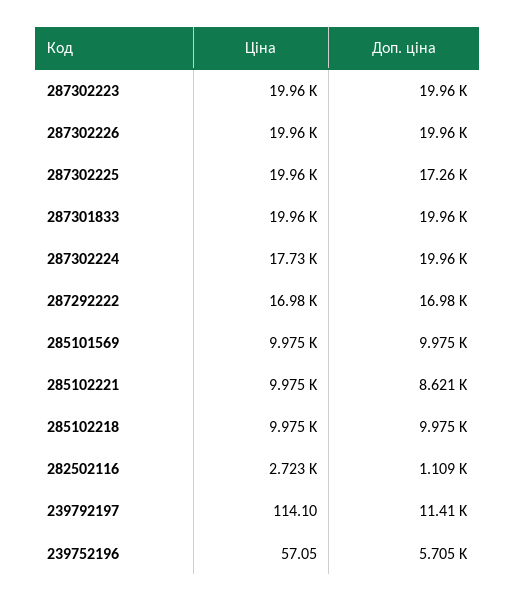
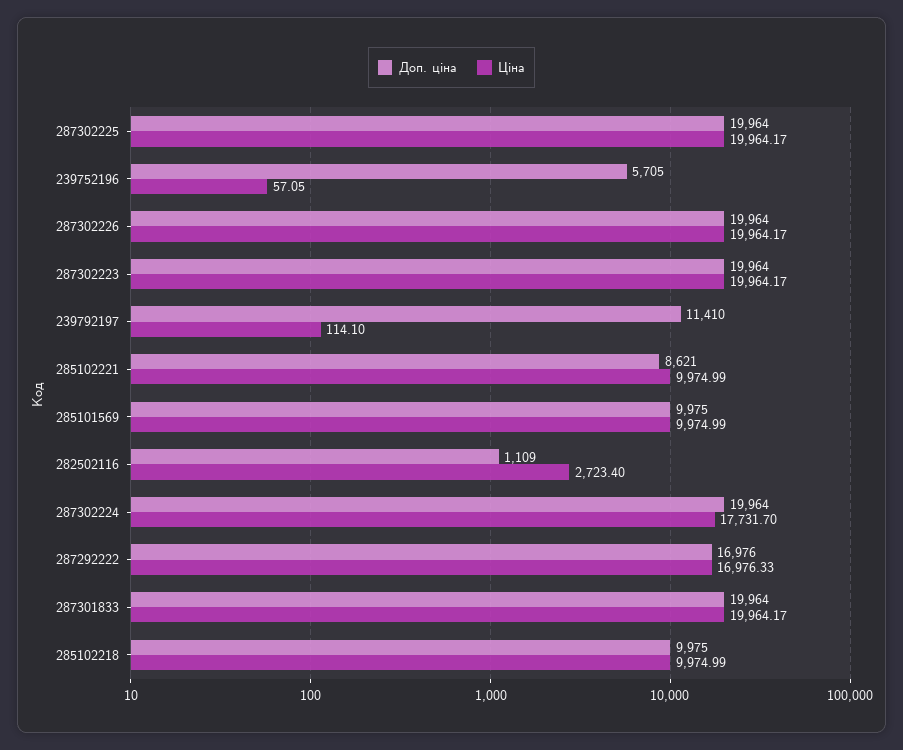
Доп. ціна, 287302225: 17260 -> 19964

